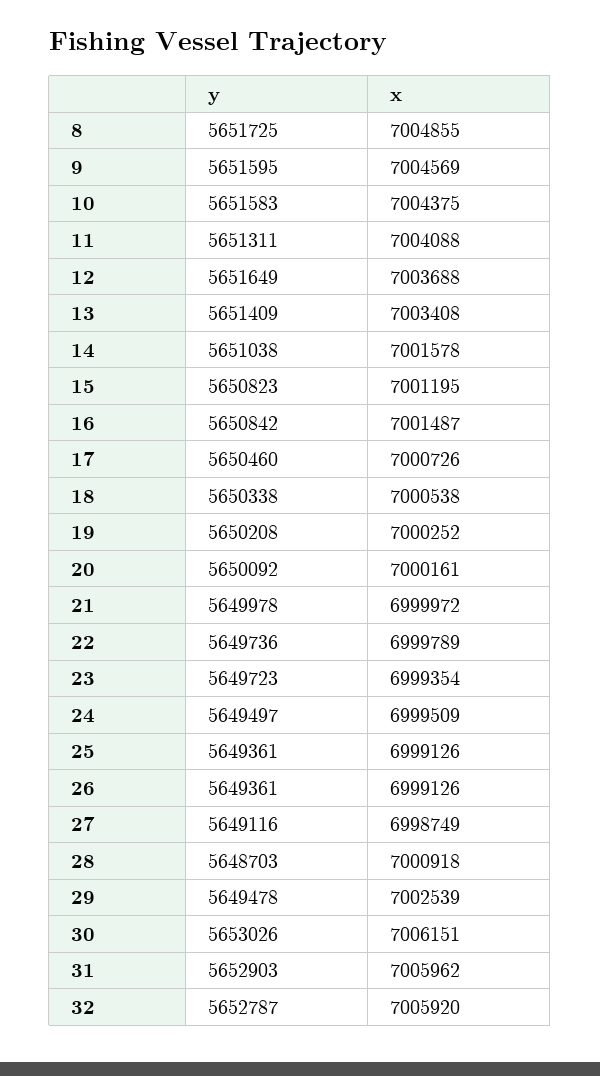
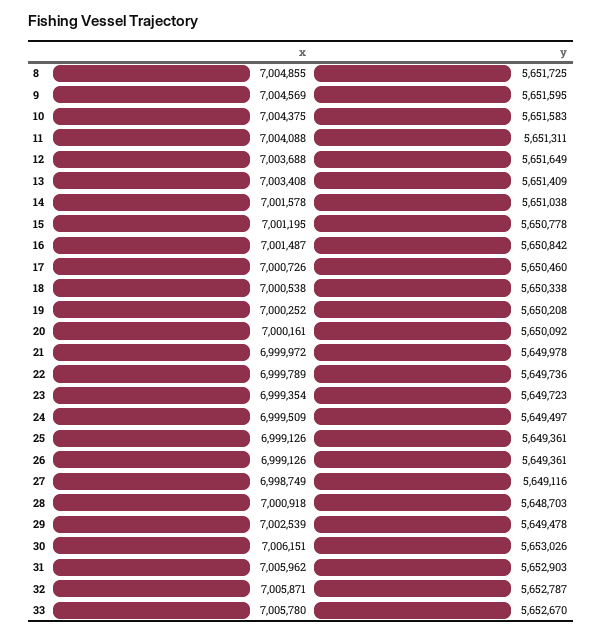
y, 15: 5650823 -> 5650778
x, 32: 7005920 -> 7005871
x, 33: none -> 7005780
y, 33: none -> 5652670

